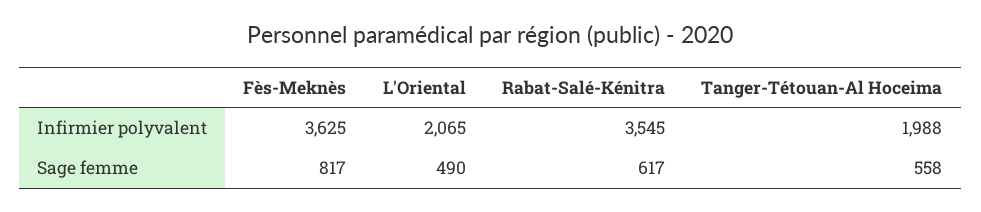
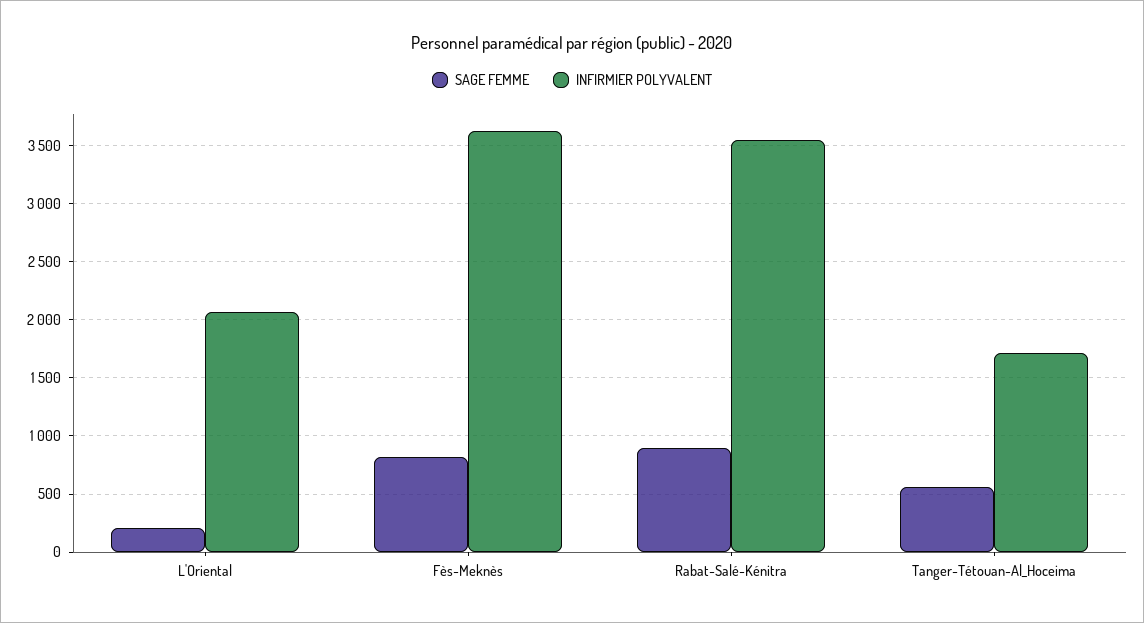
Infirmier polyvalent, Tanger-Tétouan-Al Hoceima: 1988 -> 1700
Sage femme, L'Oriental: 490 -> 200
Sage femme, Rabat-Salé-Kénitra: 617 -> 900

